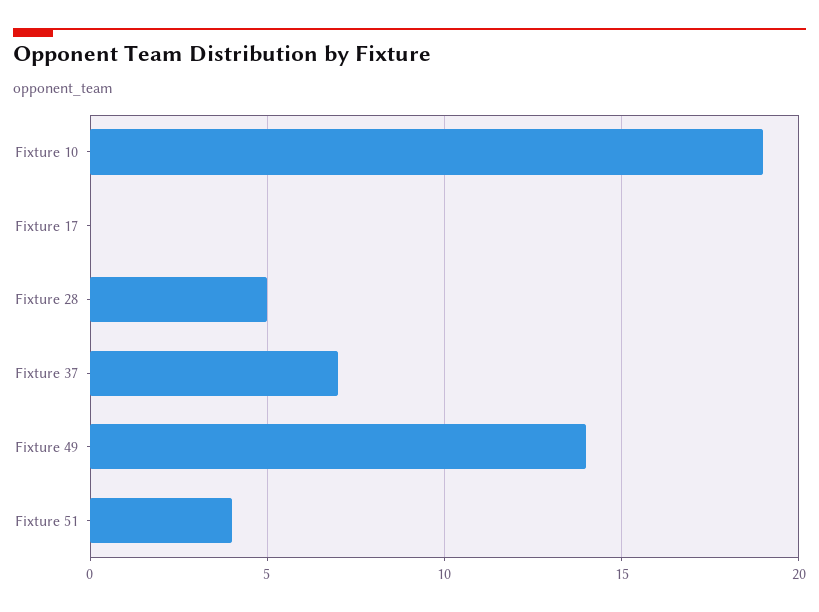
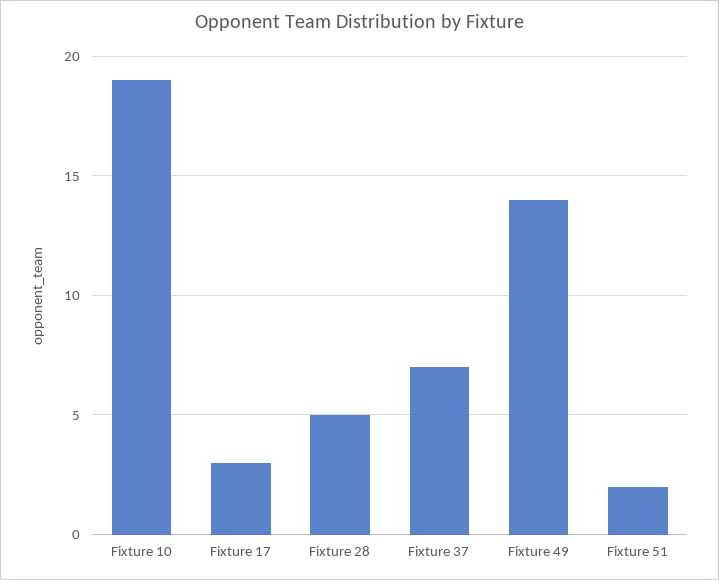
Fixture 17: 0 -> 3
Fixture 51: 4 -> 2

